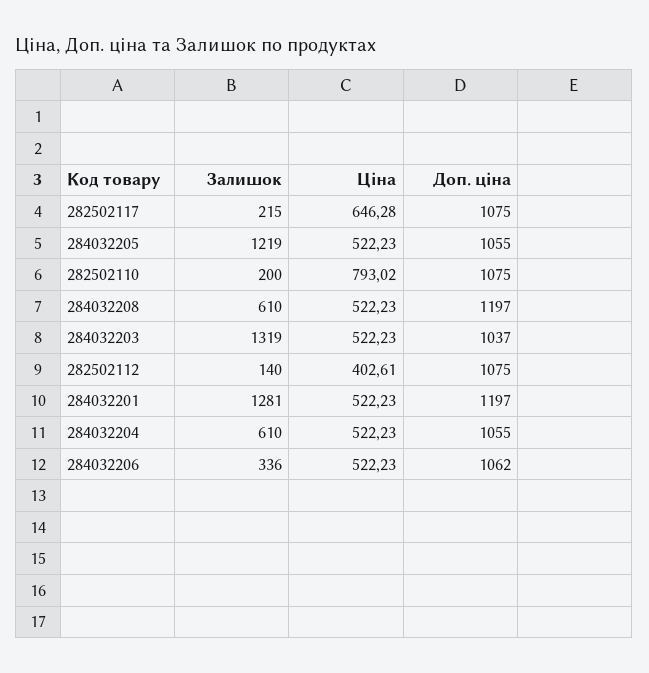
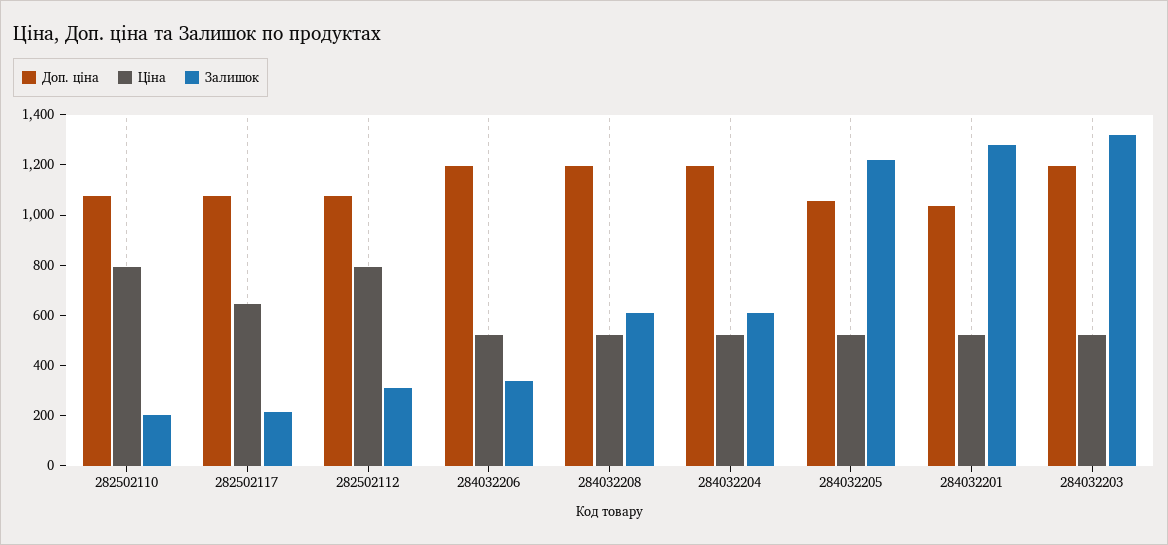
Доп. ціна, 284032203: 1037 -> 1200
Залишок, 282502112: 140 -> 300
Ціна, 282502112: 402.61 -> 800
Доп. ціна, 284032201: 1197 -> 1050
Доп. ціна, 284032204: 1055 -> 1200
Доп. ціна, 284032206: 1062 -> 1200

